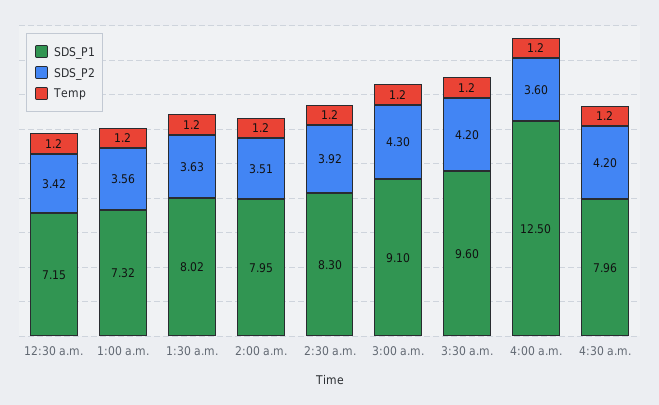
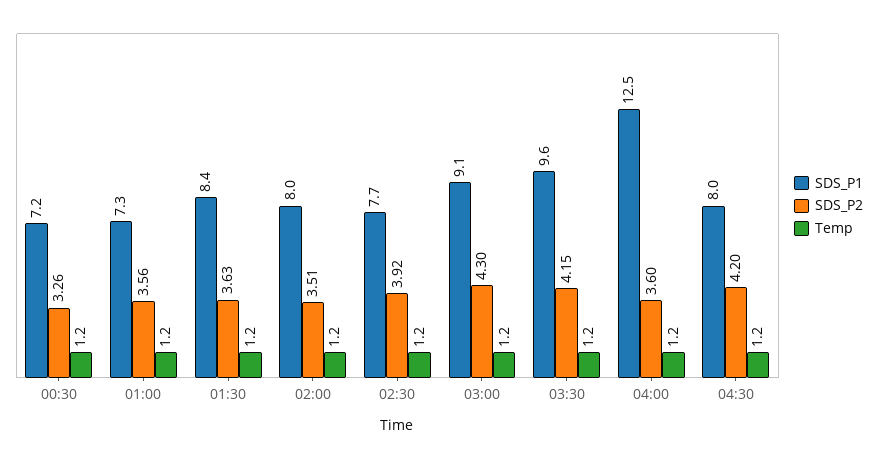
SDS_P2, 12:30 a.m.: 3.42 -> 3.26
SDS_P1, 1:30 a.m.: 8.02 -> 8.4
SDS_P1, 2:30 a.m.: 8.3 -> 7.7
SDS_P2, 3:30 a.m.: 4.2 -> 4.15

